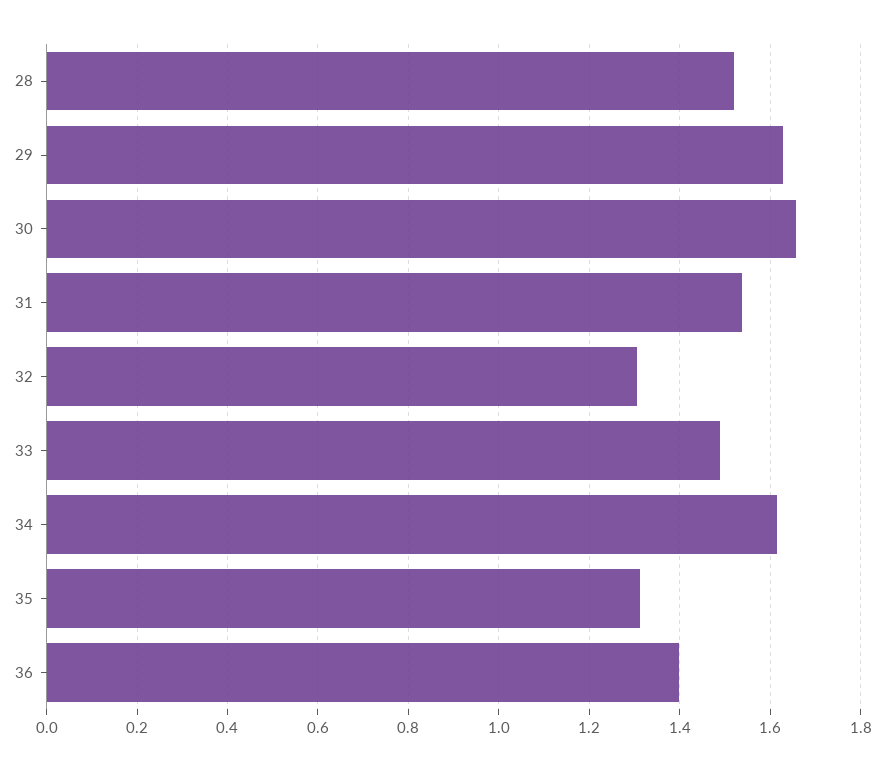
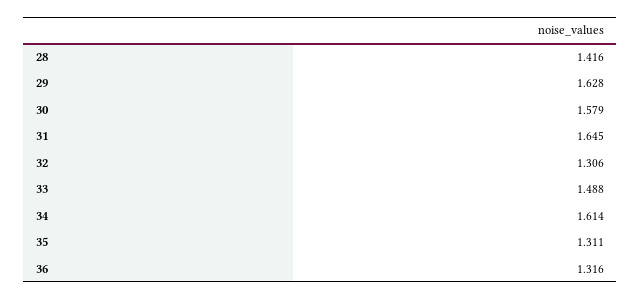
28: 1.52 -> 1.416
30: 1.66 -> 1.579
31: 1.54 -> 1.645
36: 1.4 -> 1.316

